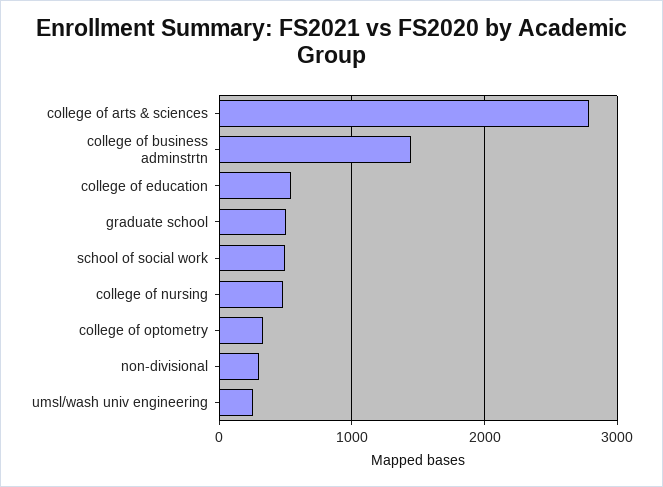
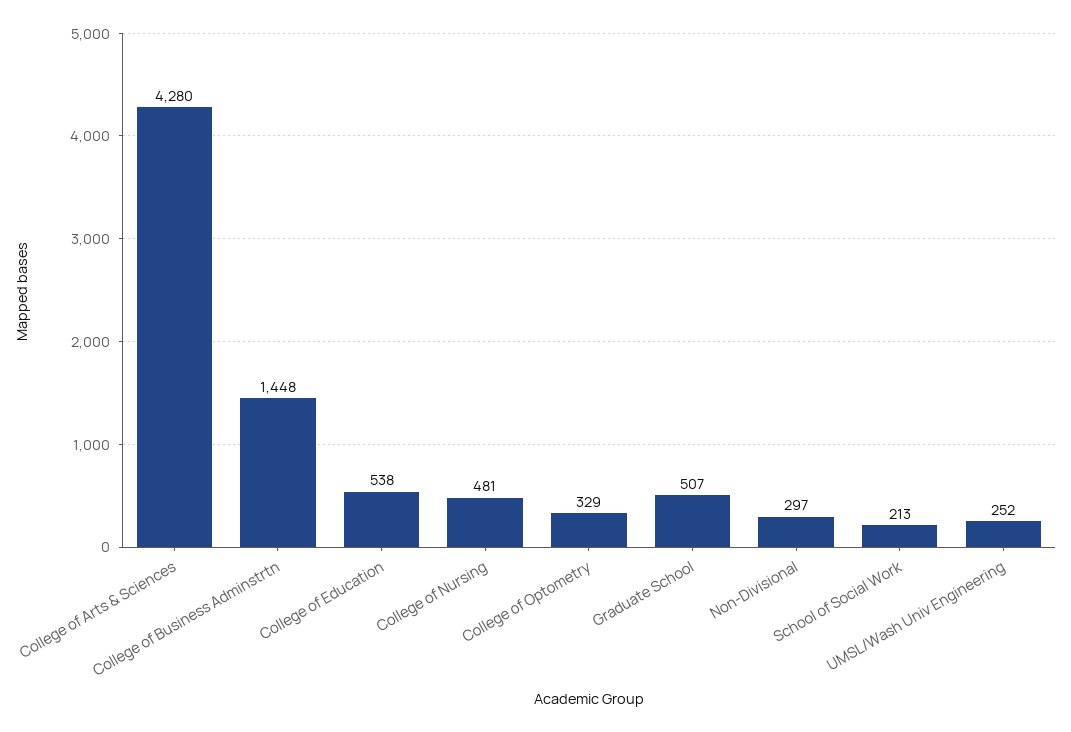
college of arts & sciences: 2800 -> 4280
school of social work: 500 -> 213

